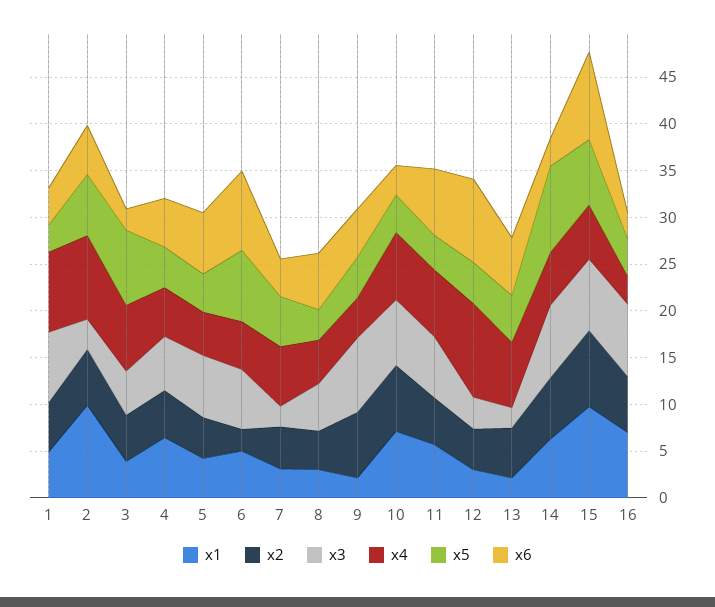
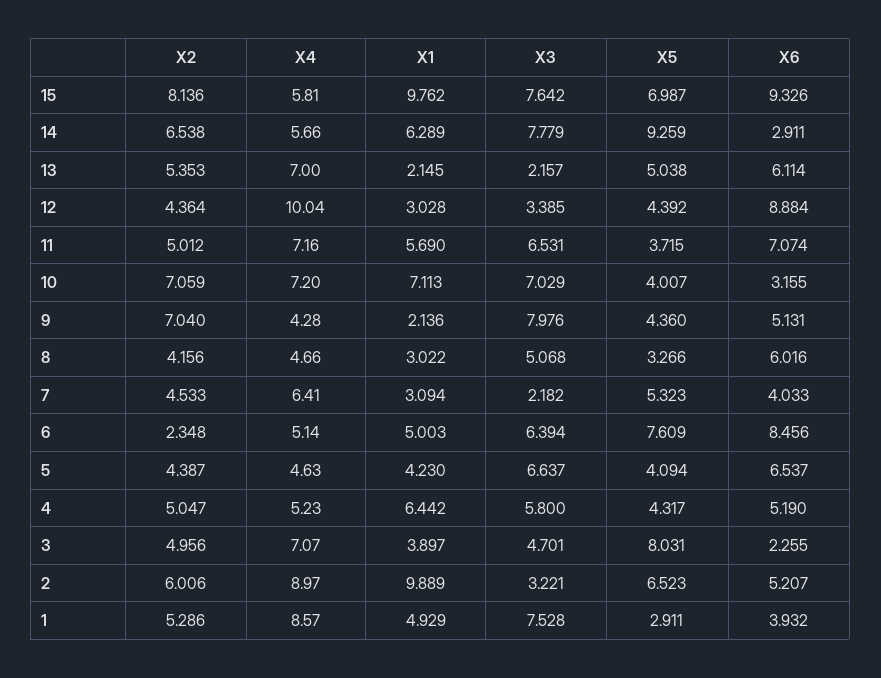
x1, 16: 7 -> none
x2, 16: 6 -> none
x3, 16: 8 -> none
x4, 16: 3 -> none
x5, 16: 4 -> none
x6, 16: 3 -> none

